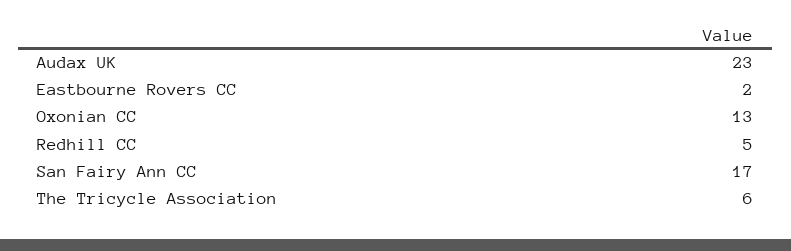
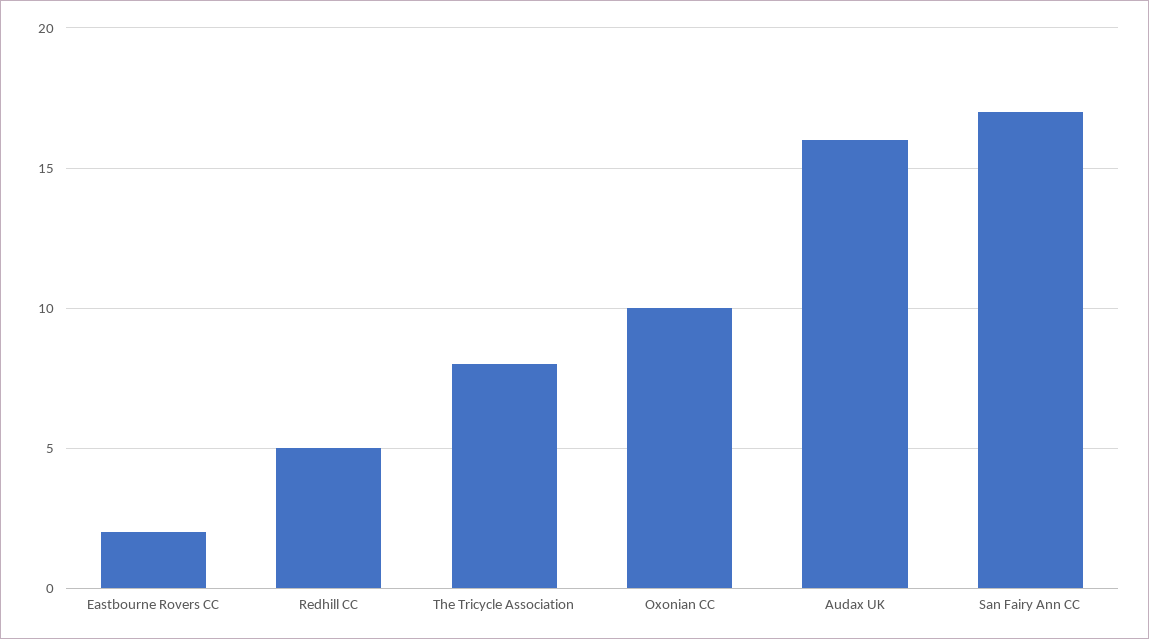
Audax UK: 23 -> 16
Oxonian CC: 13 -> 10
The Tricycle Association: 6 -> 8

